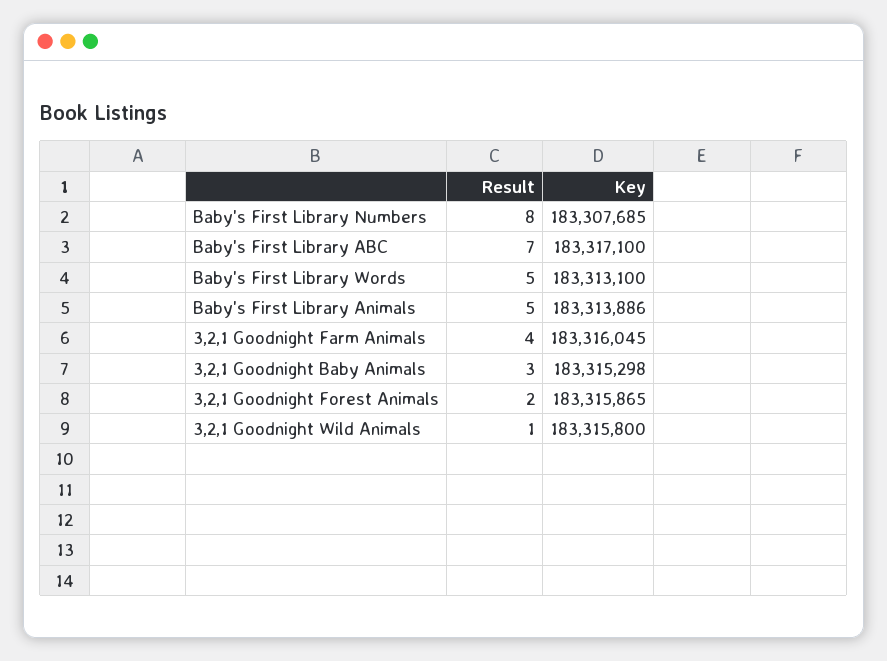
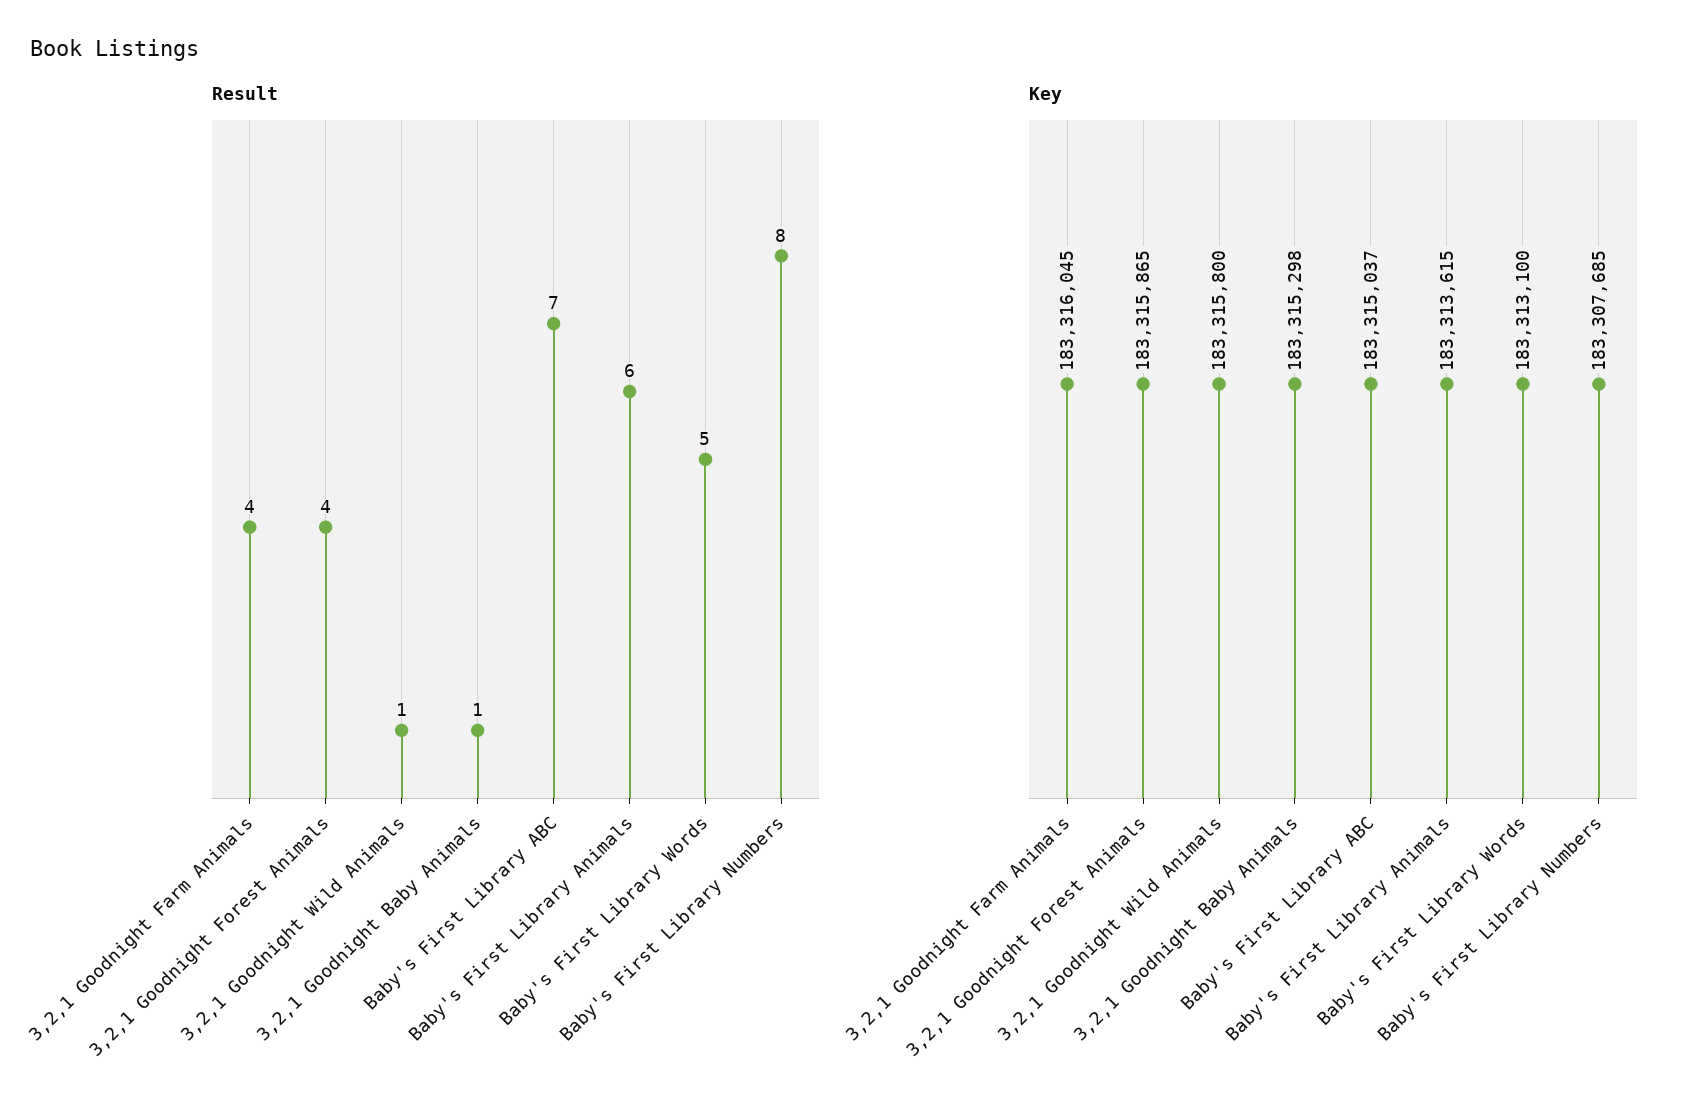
Key, Baby's First Library ABC: 183317100 -> 183315037
Result, Baby's First Library Animals: 5 -> 6
Key, Baby's First Library Animals: 183313886 -> 183313615
Result, 3,2,1 Goodnight Baby Animals: 3 -> 1
Result, 3,2,1 Goodnight Forest Animals: 2 -> 4

